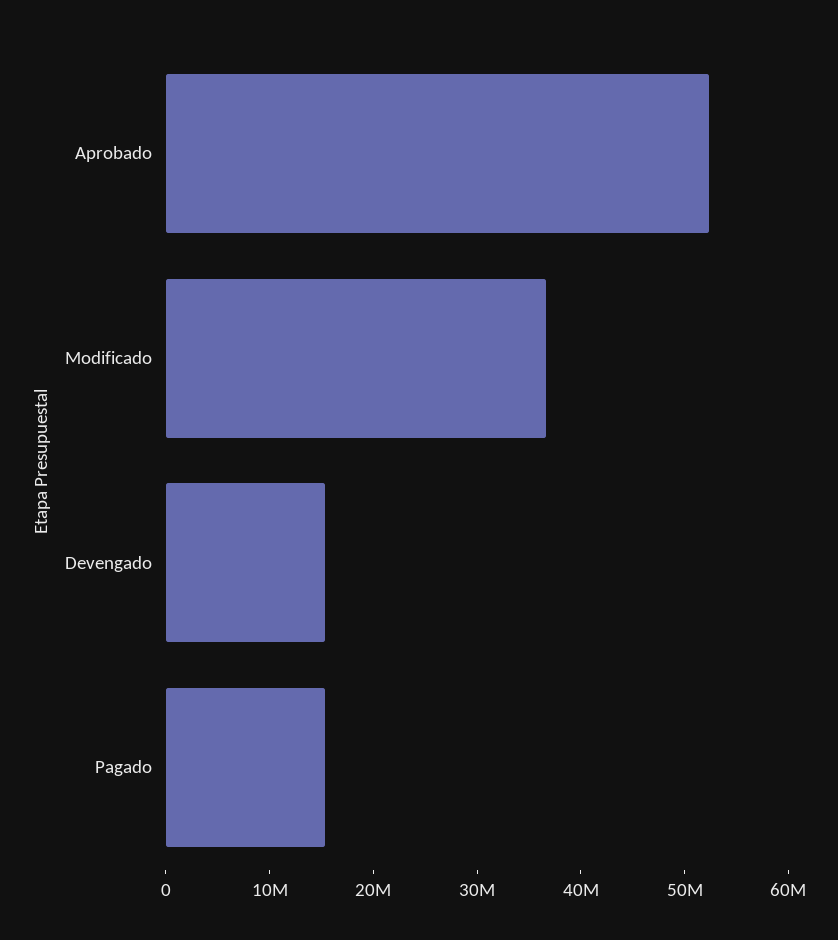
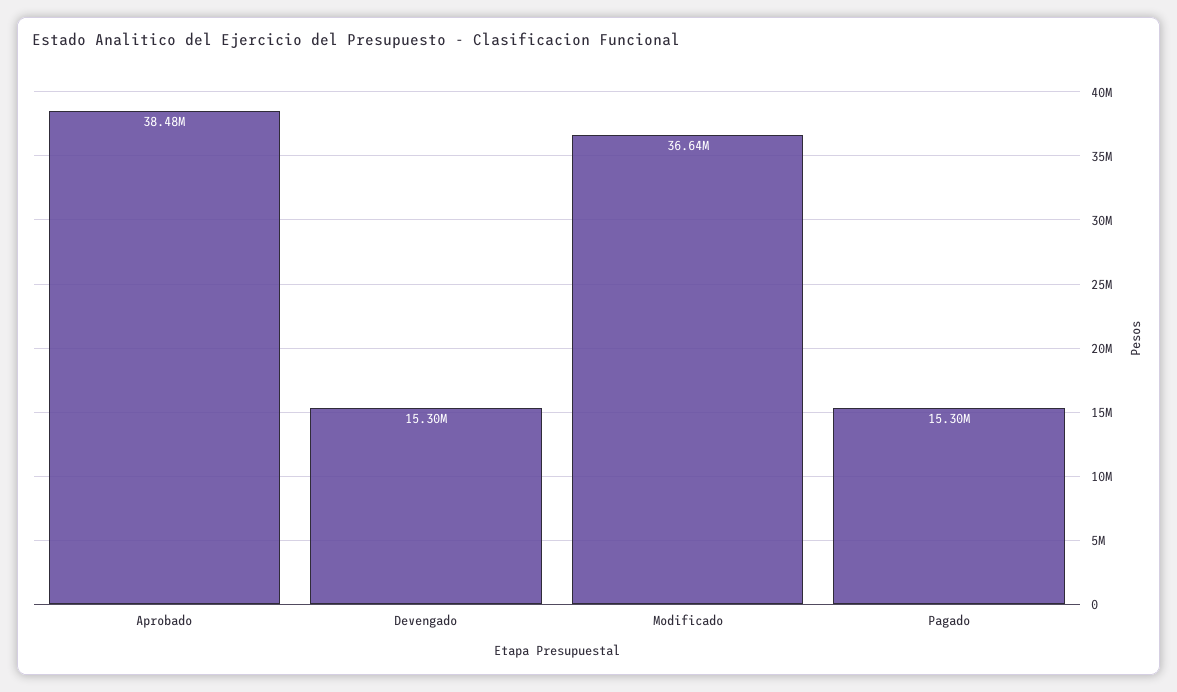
Aprobado: 52000000 -> 38480000

